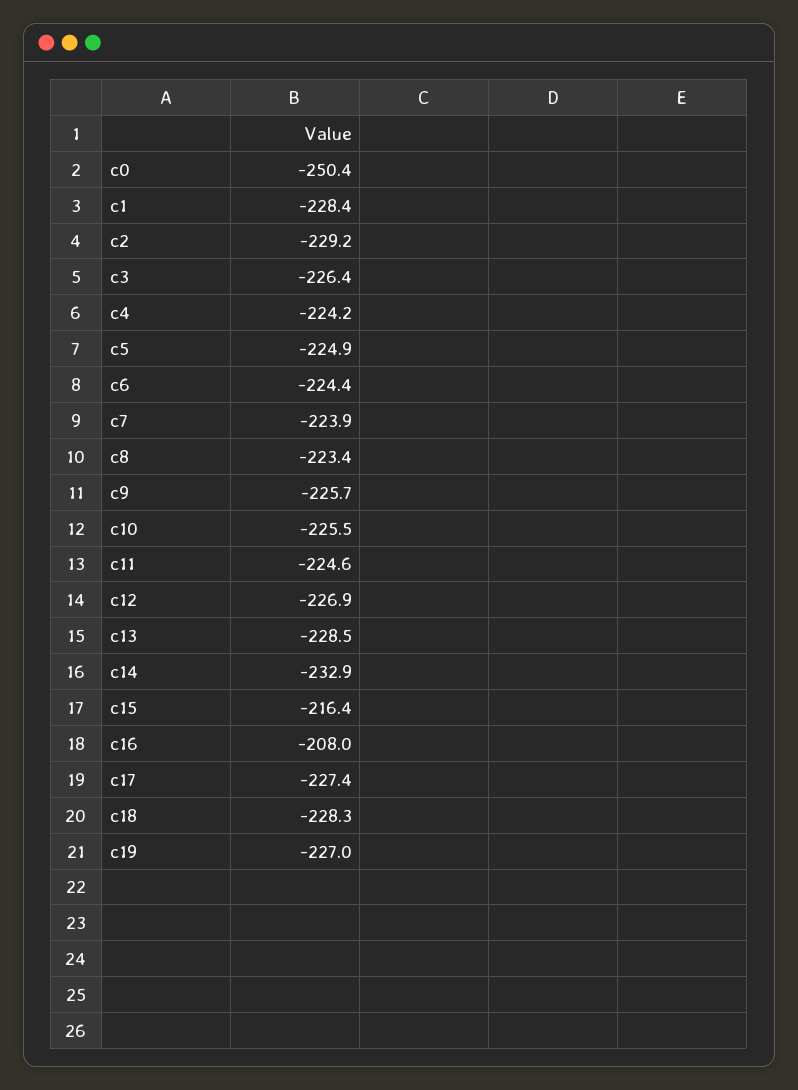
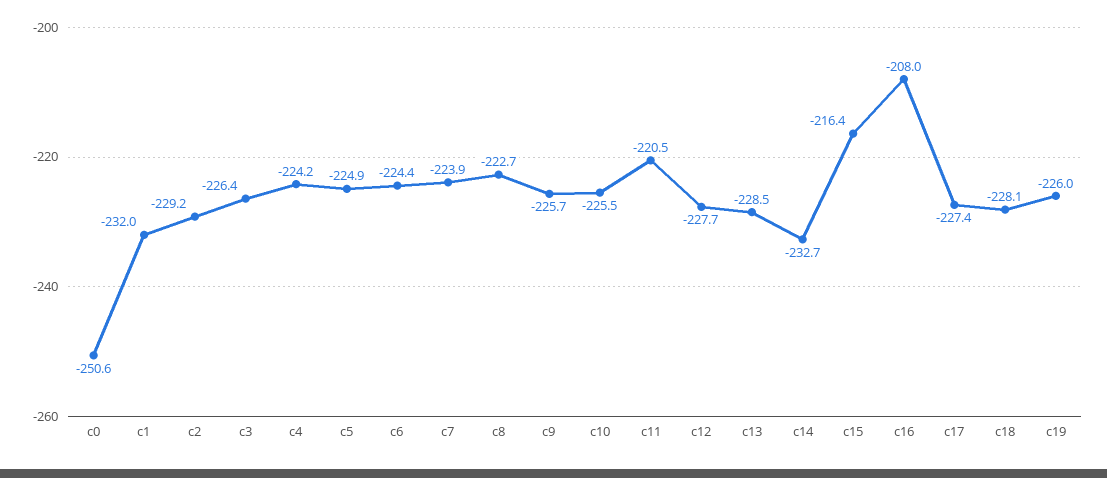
c0: -250.4 -> -250.6
c1: -228.4 -> -232
c8: -223.4 -> -222.7
c11: -224.6 -> -220.5
c12: -226.9 -> -227.7
c14: -232.9 -> -232.7
c18: -228.3 -> -228.1
c19: -227 -> -226

